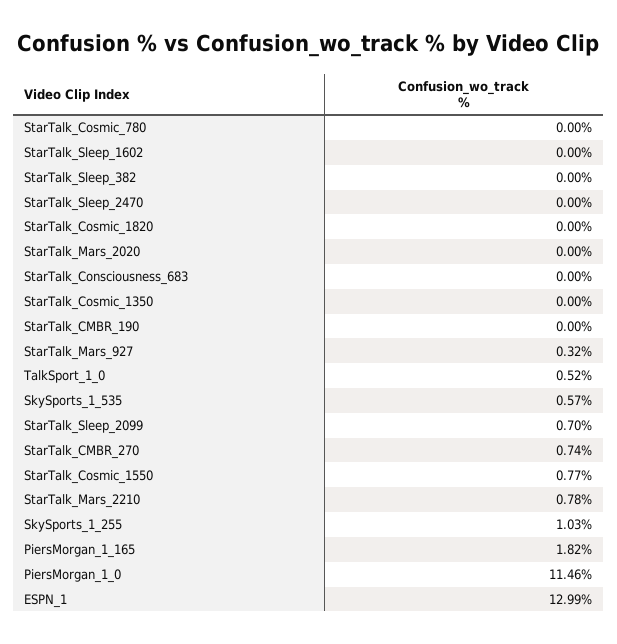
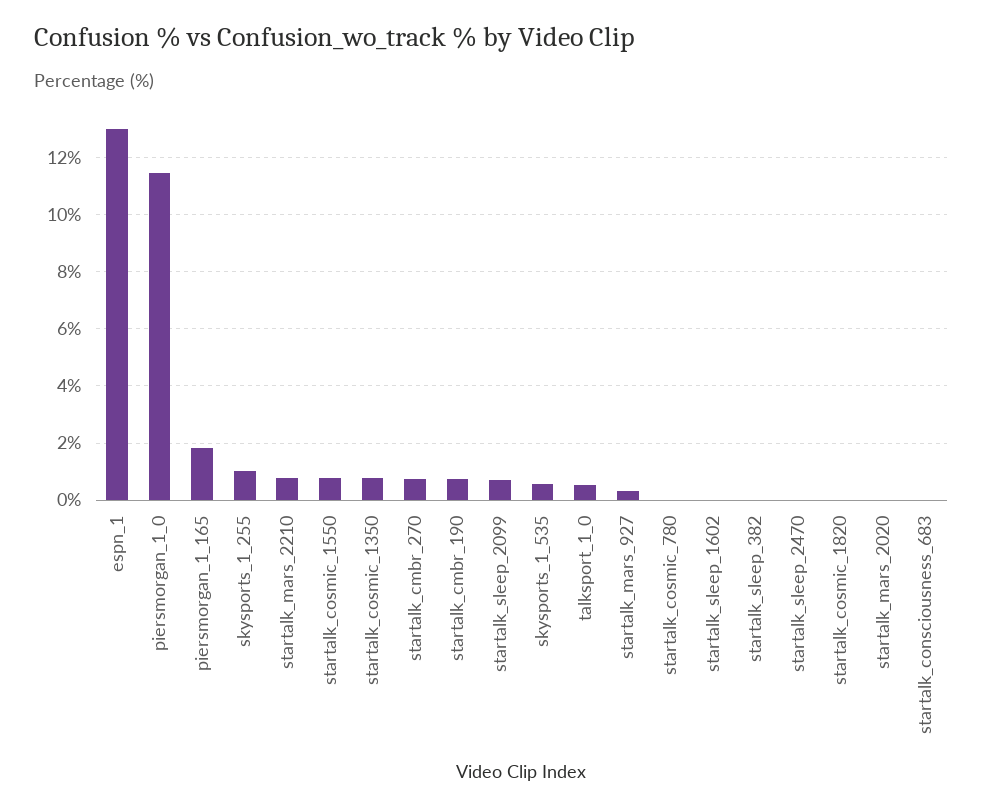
StarTalk_Cosmic_1350: 0 -> 0.75
StarTalk_CMBR_190: 0 -> 0.75

